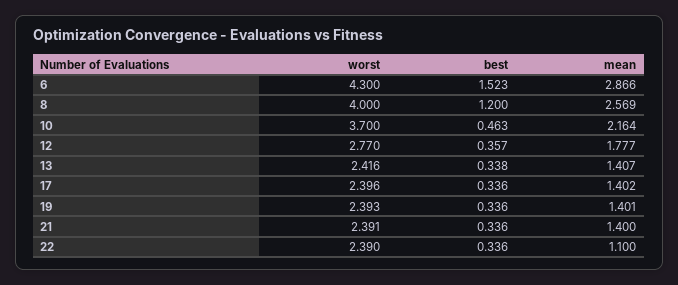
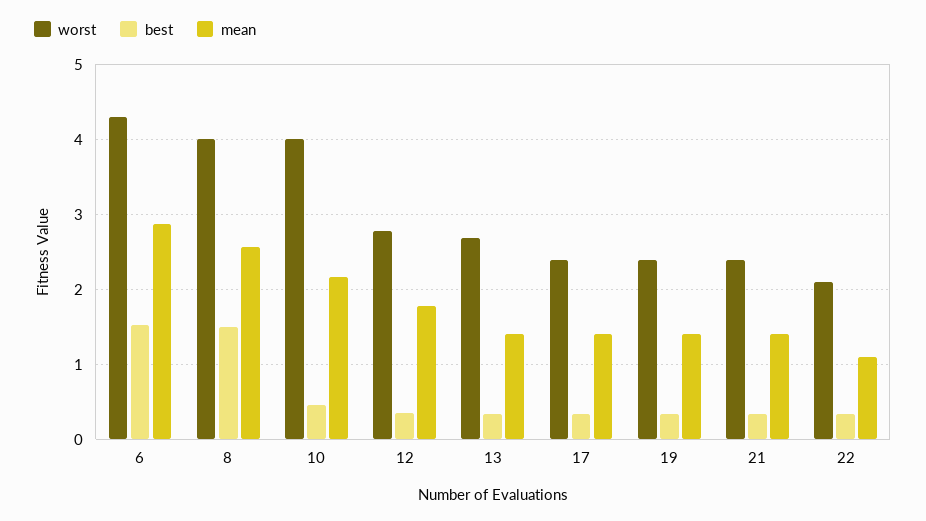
best, 8: 1.2 -> 1.5
worst, 10: 3.7 -> 4
worst, 13: 2.416 -> 2.7
worst, 22: 2.39 -> 2.1

